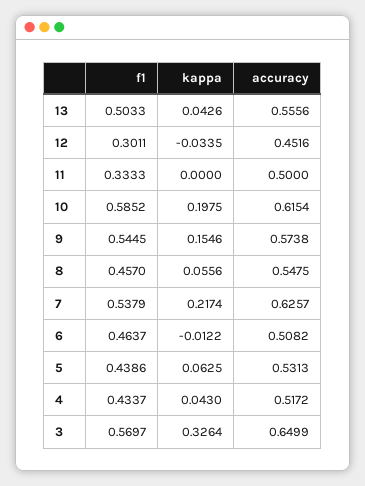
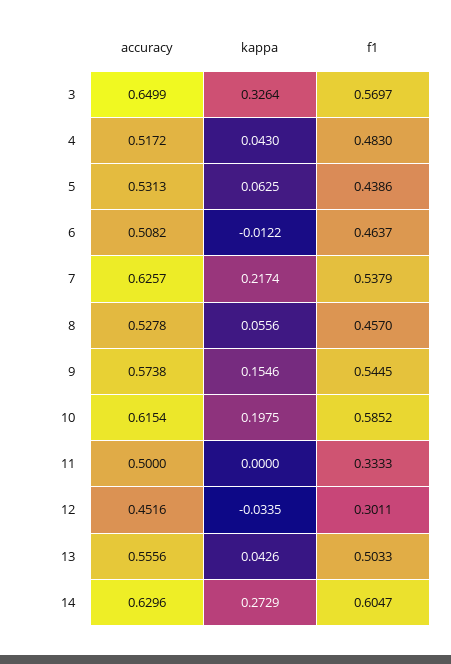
accuracy, 8: 0.5475 -> 0.5278
f1, 4: 0.4337 -> 0.483
accuracy, 14: none -> 0.6296
kappa, 14: none -> 0.2729
f1, 14: none -> 0.6047

